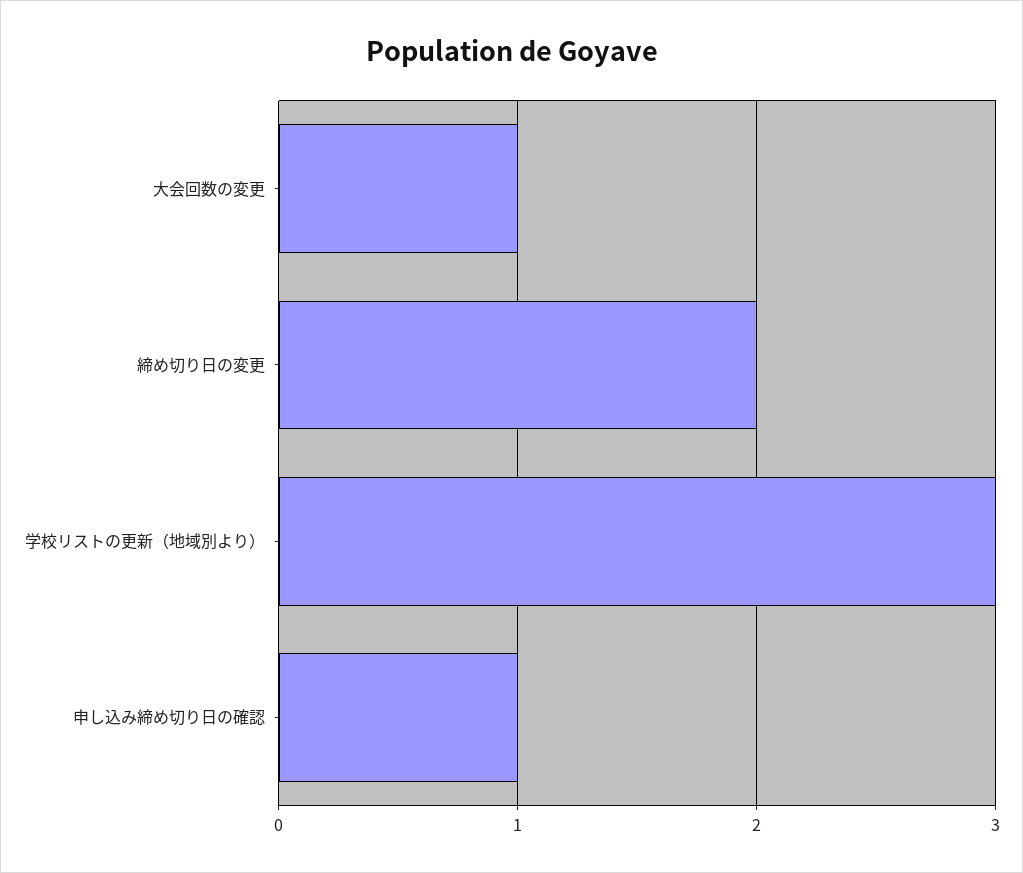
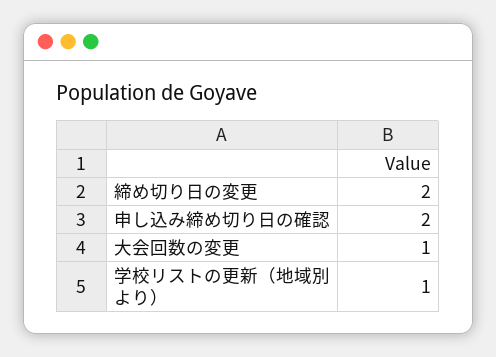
学校リストの更新（地域別より）: 3 -> 1
申し込み締め切り日の確認: 1 -> 2

